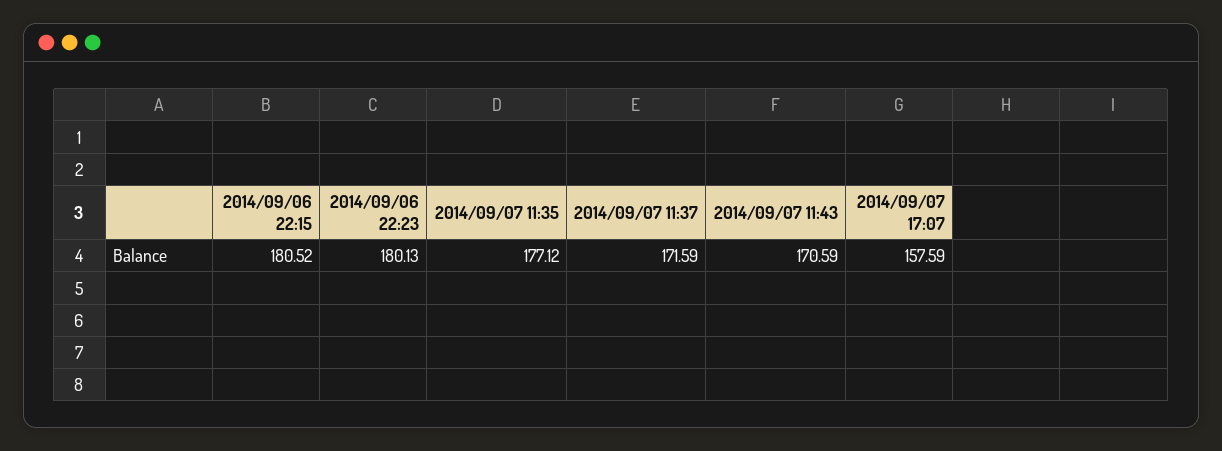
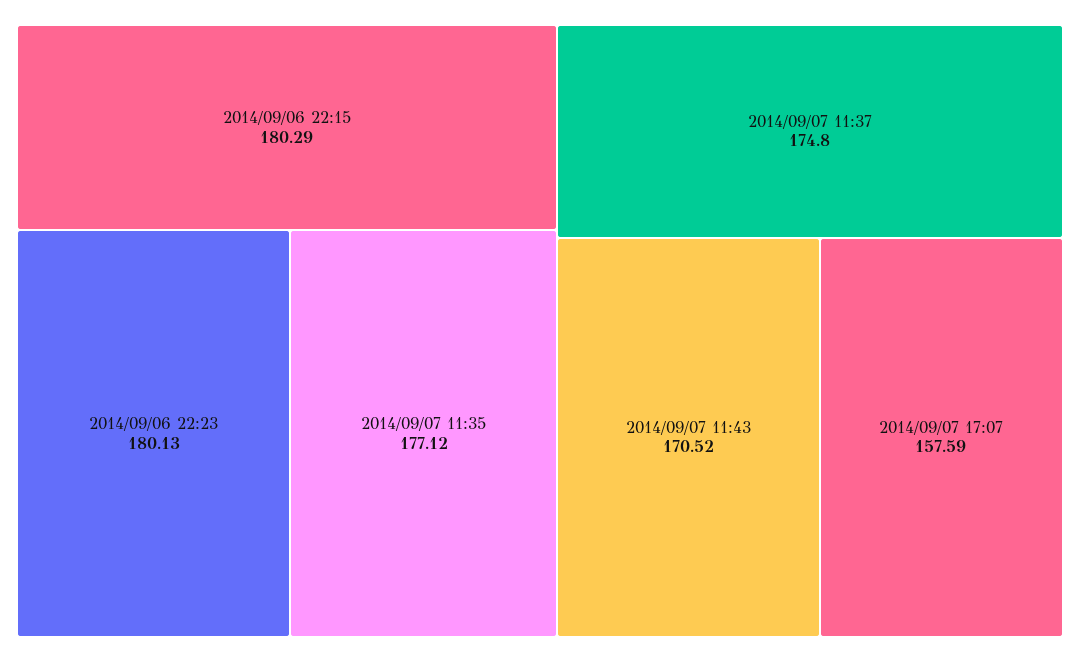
2014/09/06 22:15: 180.52 -> 180.29
2014/09/07 11:37: 171.59 -> 174.8
2014/09/07 11:43: 170.59 -> 170.52

